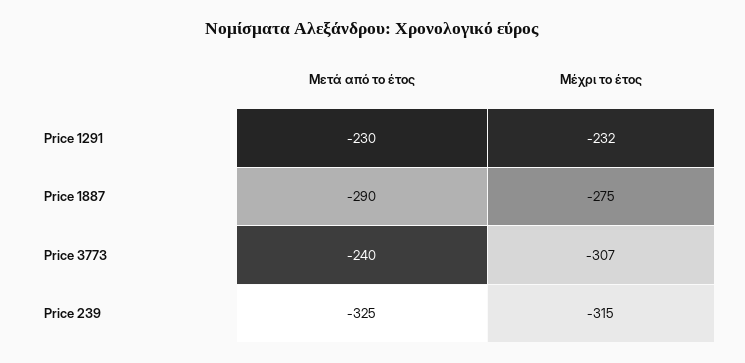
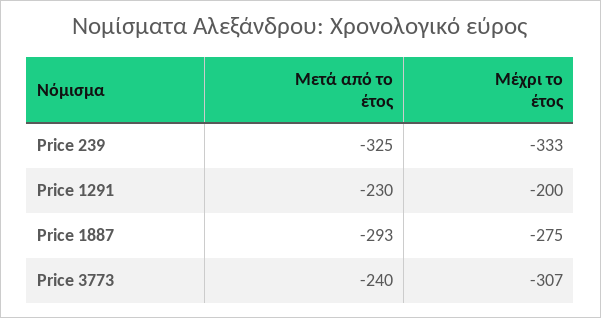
Μέχρι το έτος, Price 1291: -232 -> -200
Μετά από το έτος, Price 1887: -290 -> -293
Μέχρι το έτος, Price 239: -315 -> -333

